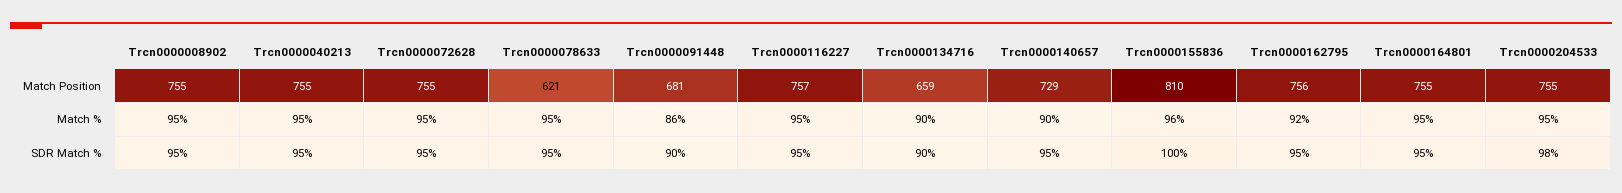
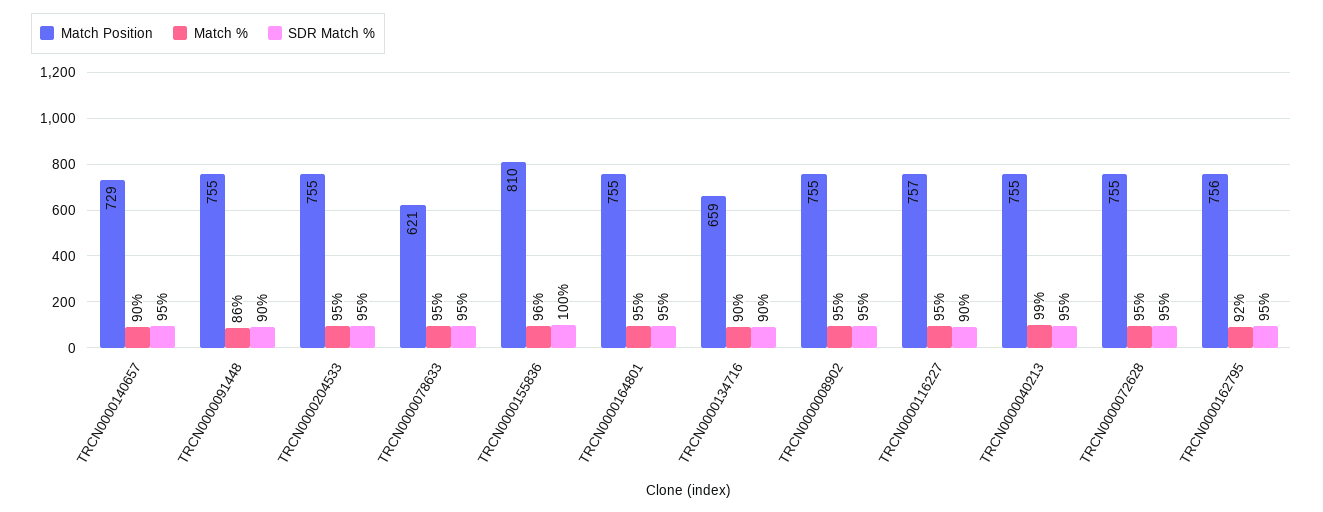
Match Position, Trcn0000091448: 681 -> 755
Match %, Trcn0000040213: 95 -> 99
SDR Match %, Trcn0000116227: 95 -> 90
SDR Match %, Trcn0000204533: 98 -> 95

